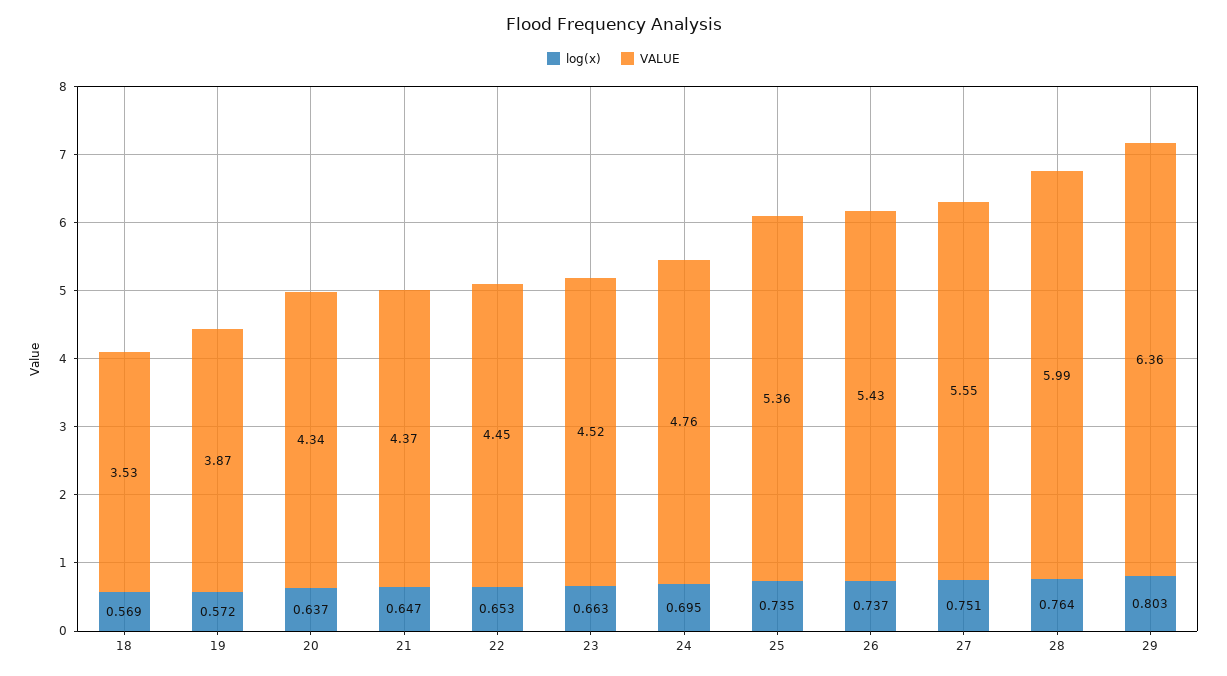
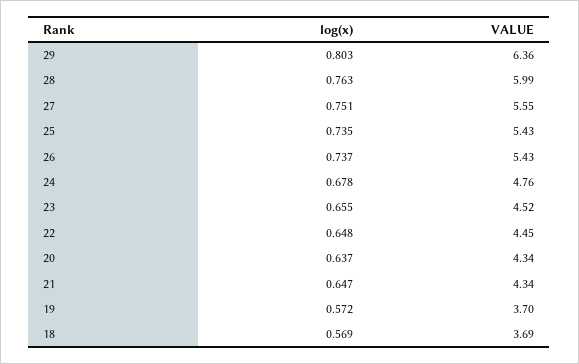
VALUE, 18: 3.53 -> 3.69
VALUE, 19: 3.87 -> 3.7
VALUE, 21: 4.37 -> 4.34
log(x), 22: 0.653 -> 0.648
log(x), 23: 0.663 -> 0.655
log(x), 24: 0.695 -> 0.678
VALUE, 25: 5.36 -> 5.43
log(x), 28: 0.764 -> 0.763

